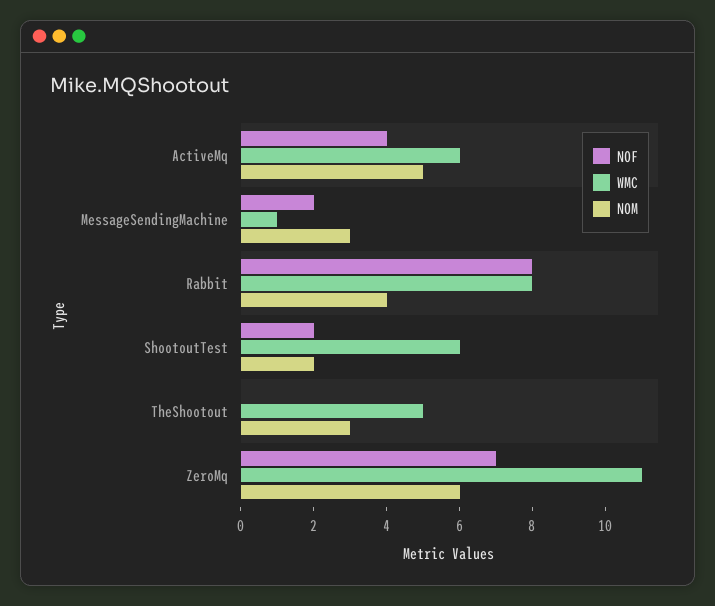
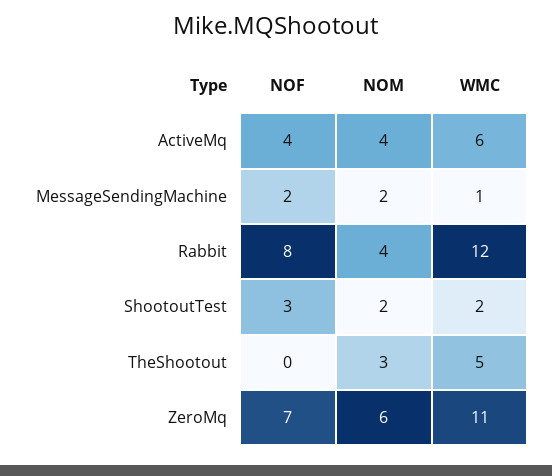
NOM, ActiveMq: 5 -> 4
NOM, MessageSendingMachine: 3 -> 2
WMC, Rabbit: 8 -> 12
NOF, ShootoutTest: 2 -> 3
WMC, ShootoutTest: 6 -> 2

